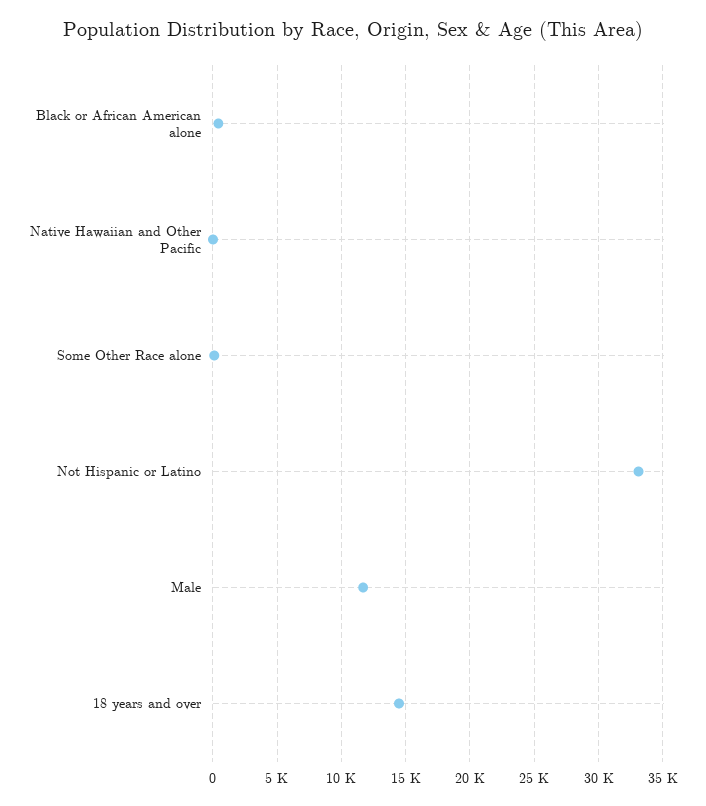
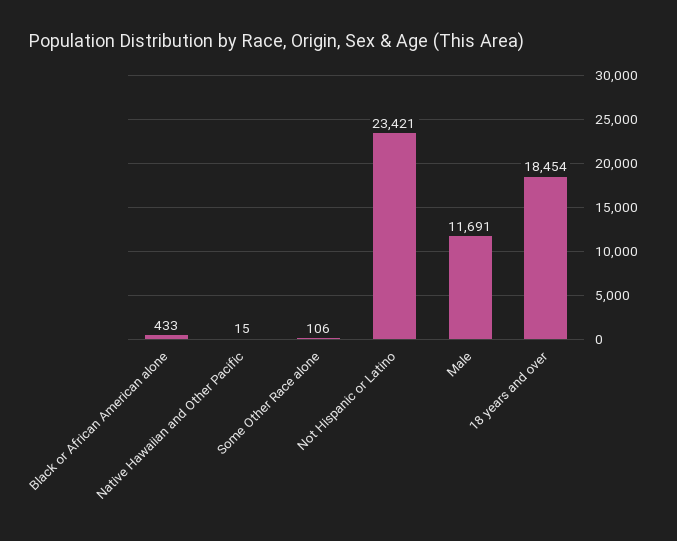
Not Hispanic or Latino: 33000 -> 23421
18 years and over: 14500 -> 18454

